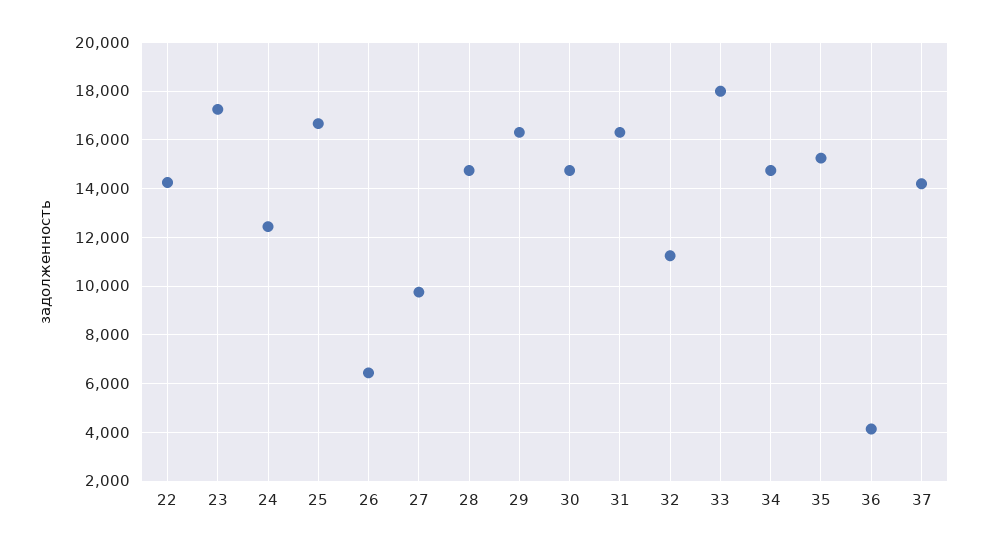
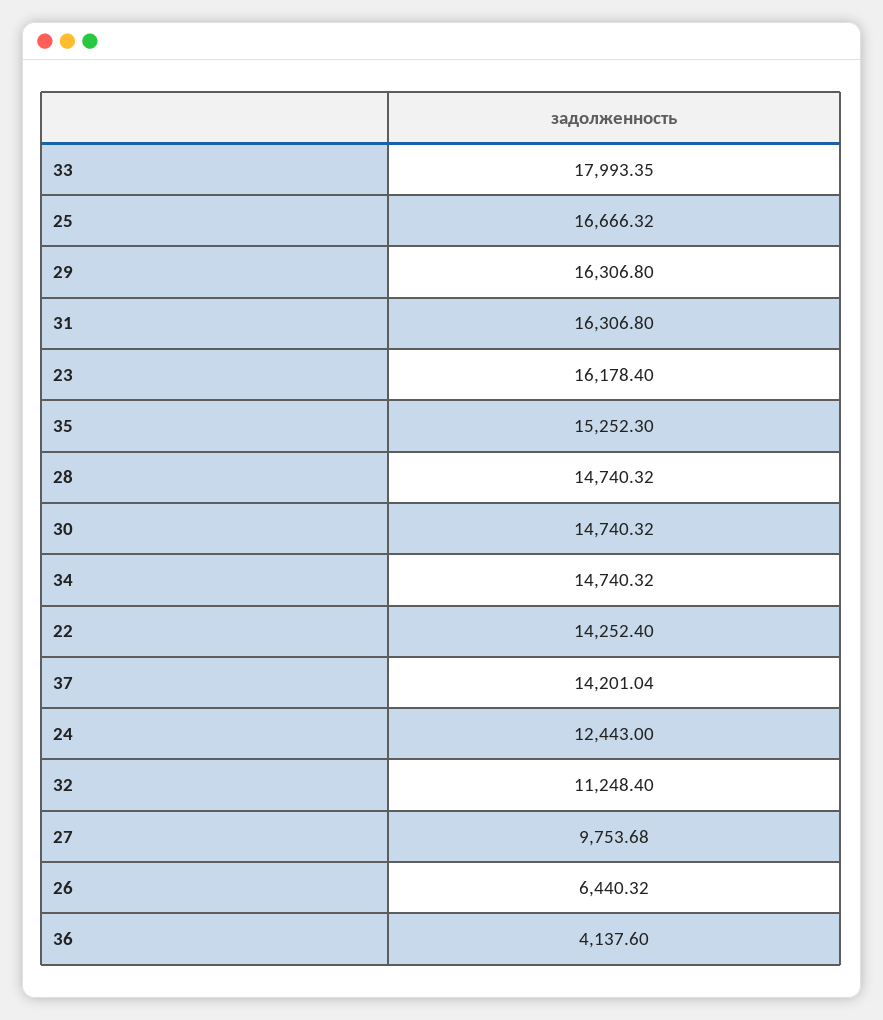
23: 17250 -> 16178.4

